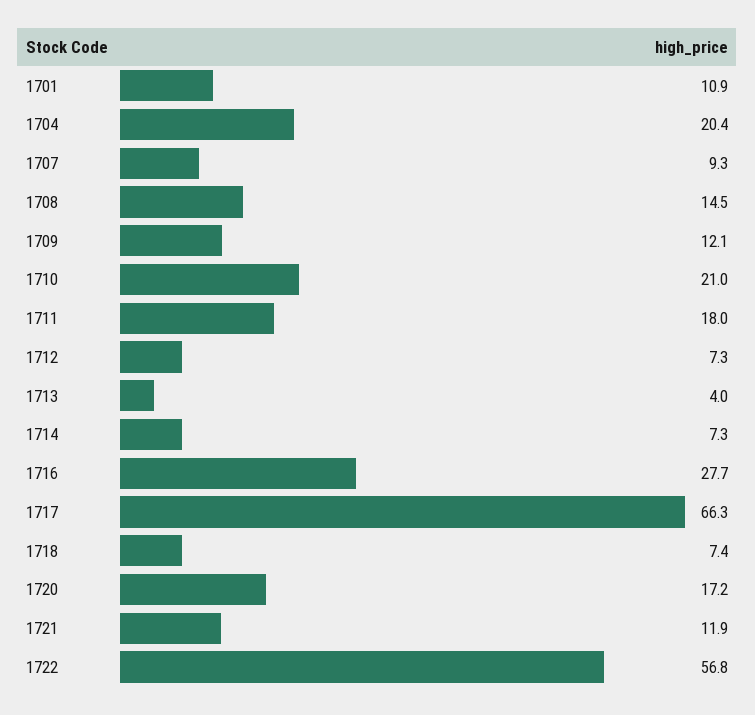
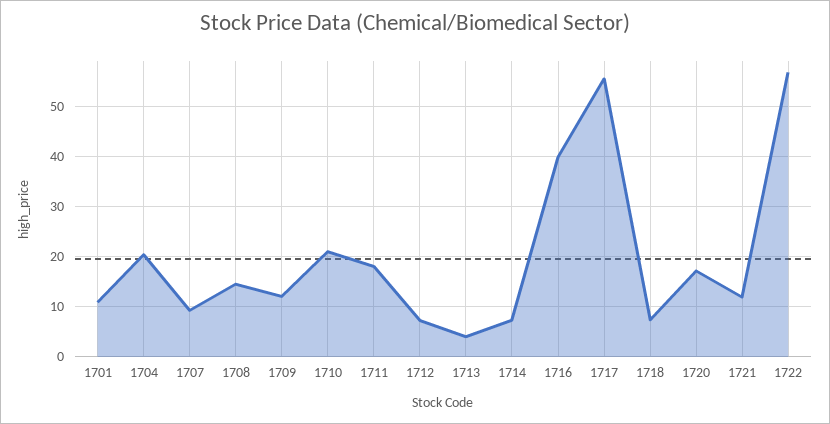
1716: 27.7 -> 40
1717: 66.3 -> 56

